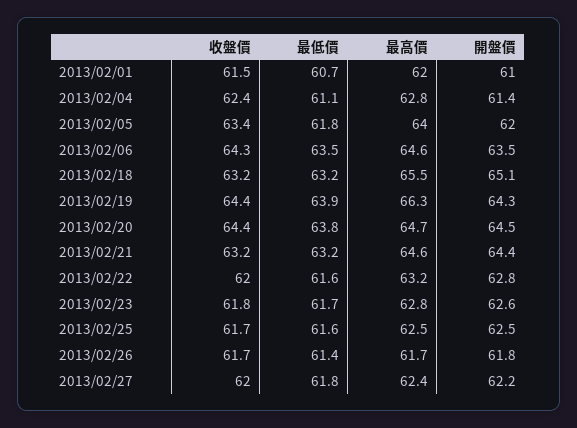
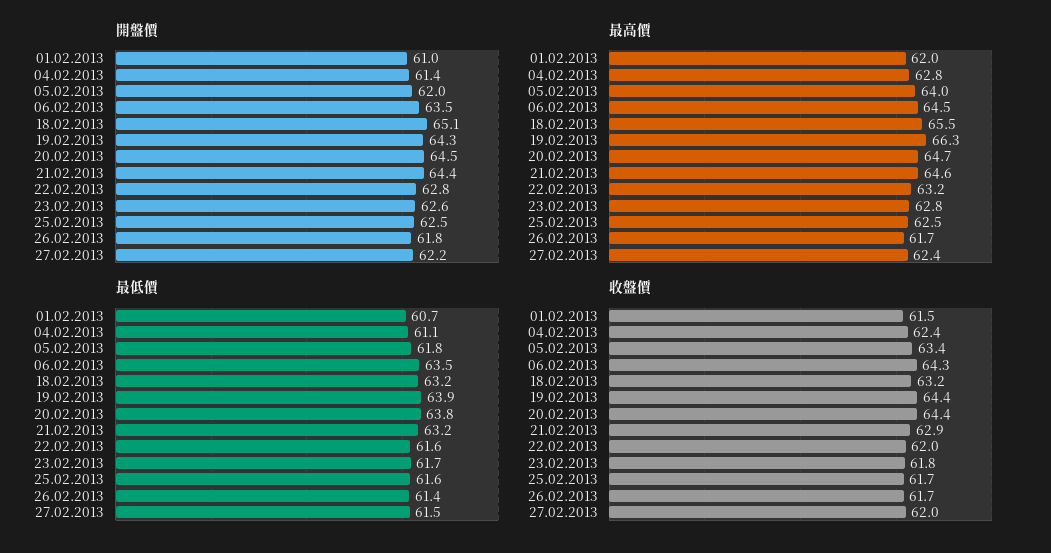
最高價, 2013/02/06: 64.6 -> 64.5
收盤價, 2013/02/21: 63.2 -> 62.9
最低價, 2013/02/27: 61.8 -> 61.5

